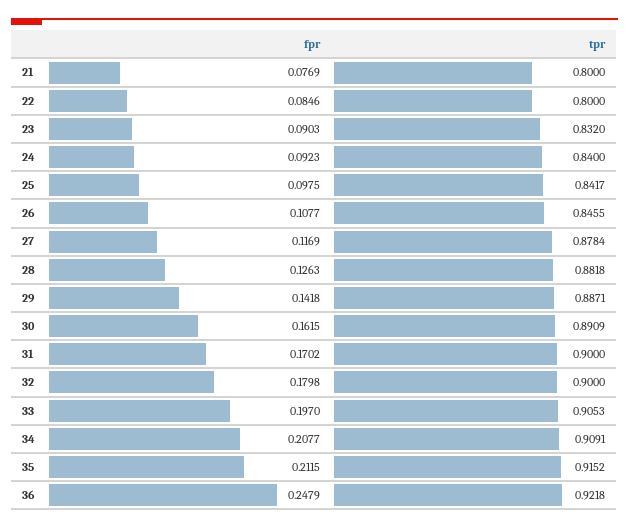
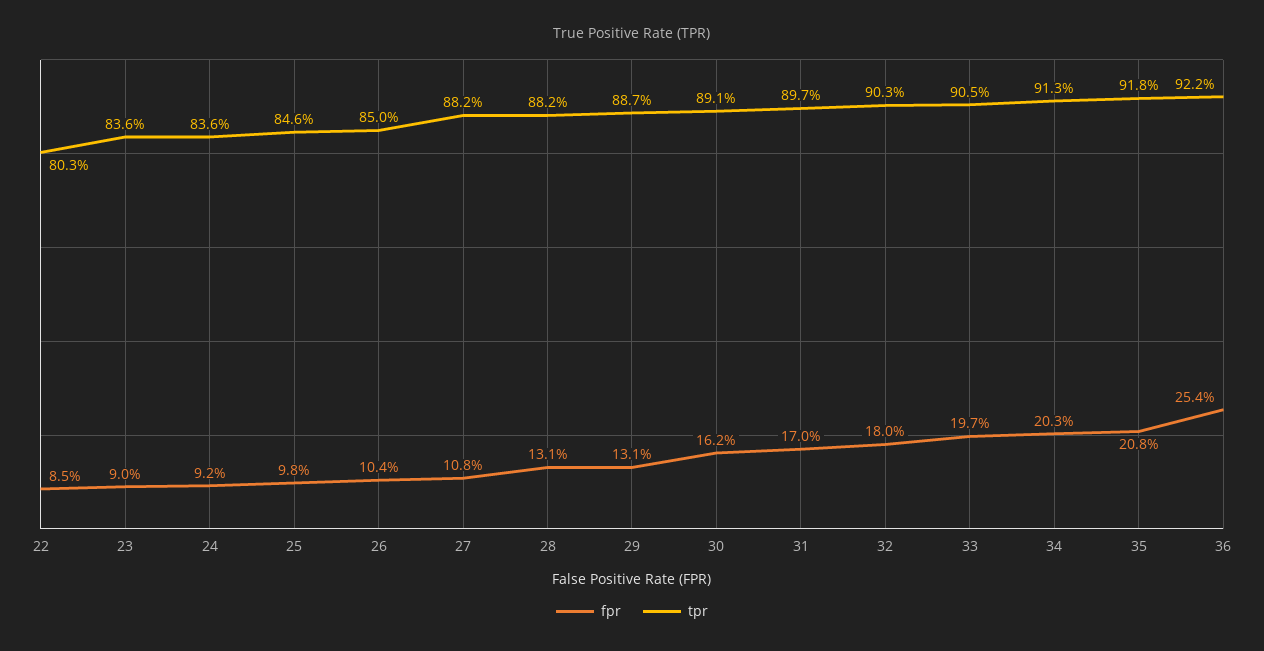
fpr, 21: 0.0769 -> none
tpr, 21: 0.8 -> none
tpr, 22: 0.8 -> 0.803
tpr, 23: 0.832 -> 0.836
tpr, 24: 0.84 -> 0.836
tpr, 25: 0.8417 -> 0.846
fpr, 26: 0.1077 -> 0.104
tpr, 26: 0.8455 -> 0.85
fpr, 27: 0.1169 -> 0.108
tpr, 27: 0.8784 -> 0.882
fpr, 28: 0.1263 -> 0.131
fpr, 29: 0.1418 -> 0.131
tpr, 31: 0.9 -> 0.897
tpr, 32: 0.9 -> 0.903
fpr, 34: 0.2077 -> 0.203
tpr, 34: 0.9091 -> 0.913
fpr, 35: 0.2115 -> 0.208
tpr, 35: 0.9152 -> 0.918
fpr, 36: 0.2479 -> 0.254

